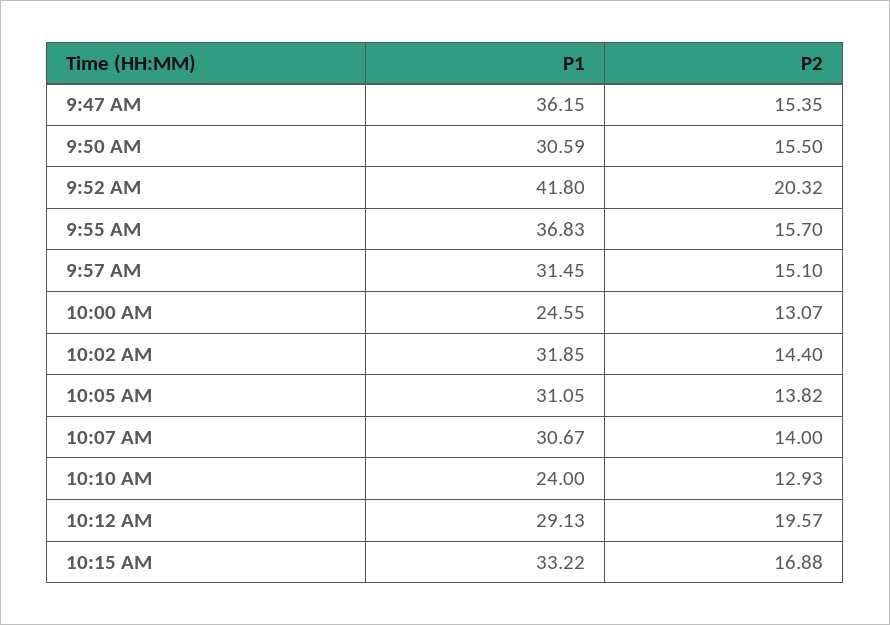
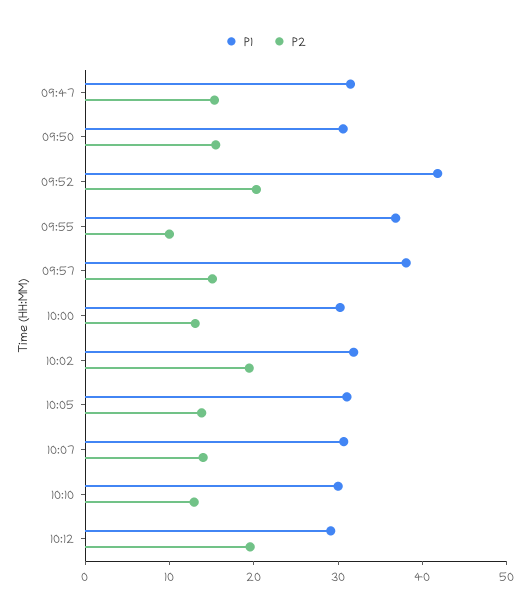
P1, 9:47 AM: 36.15 -> 32
P2, 9:55 AM: 15.7 -> 10
P1, 9:57 AM: 31.45 -> 38
P1, 10:00 AM: 24.55 -> 30
P2, 10:02 AM: 14.4 -> 20
P1, 10:10 AM: 24 -> 30
P1, 10:15 AM: 33.22 -> none
P2, 10:15 AM: 16.88 -> none

